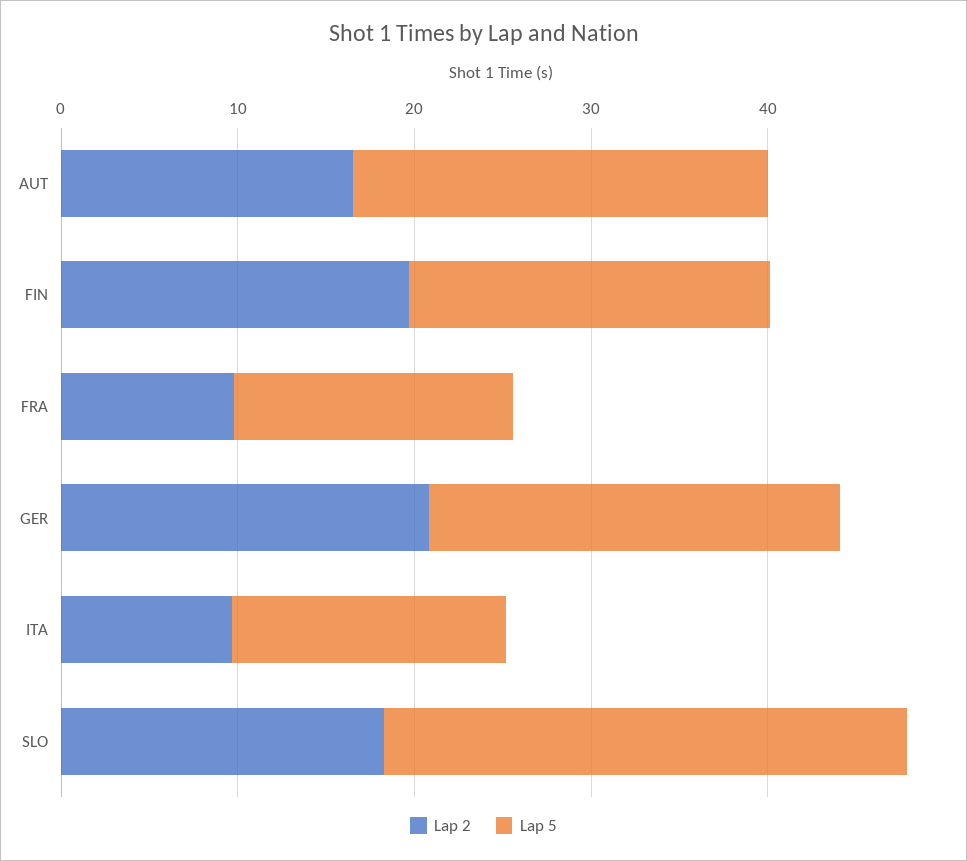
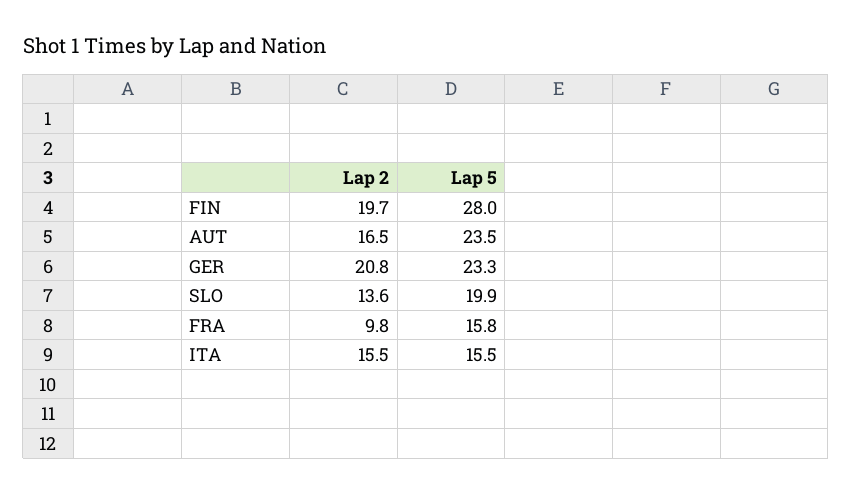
Lap 5, FIN: 20 -> 28
Lap 2, ITA: 10 -> 15.5
Lap 2, SLO: 18 -> 13.6
Lap 5, SLO: 30 -> 19.9

